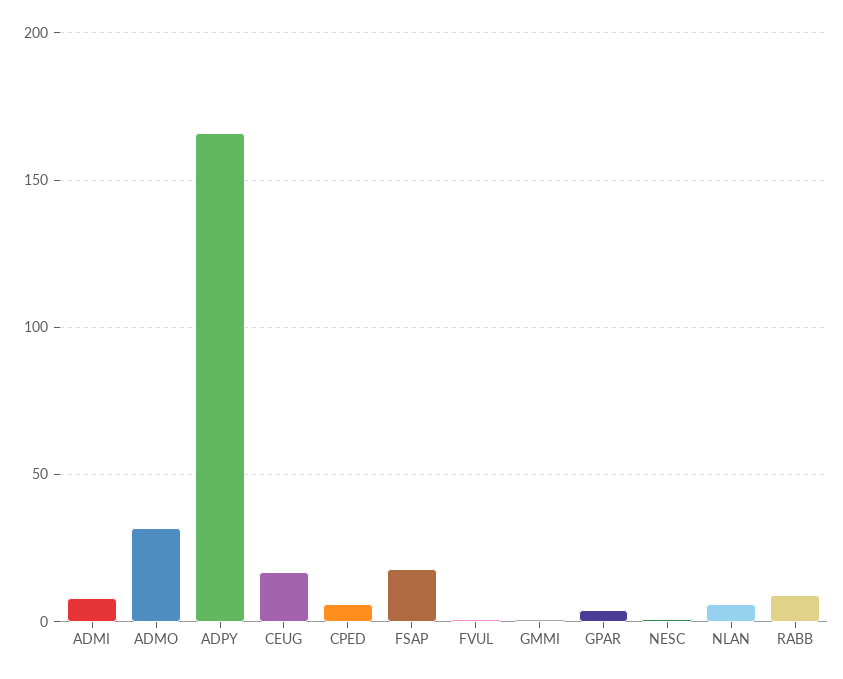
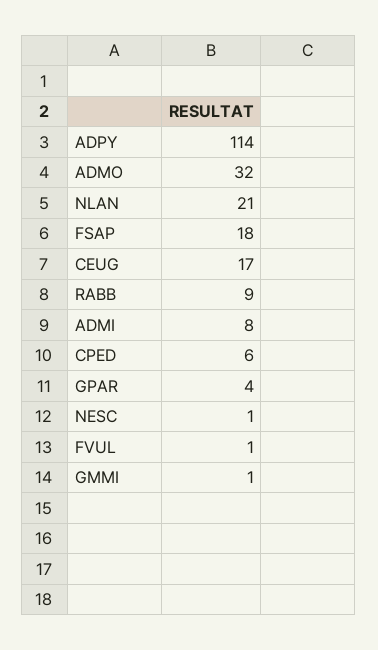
ADPY: 165 -> 114
NLAN: 5 -> 21

